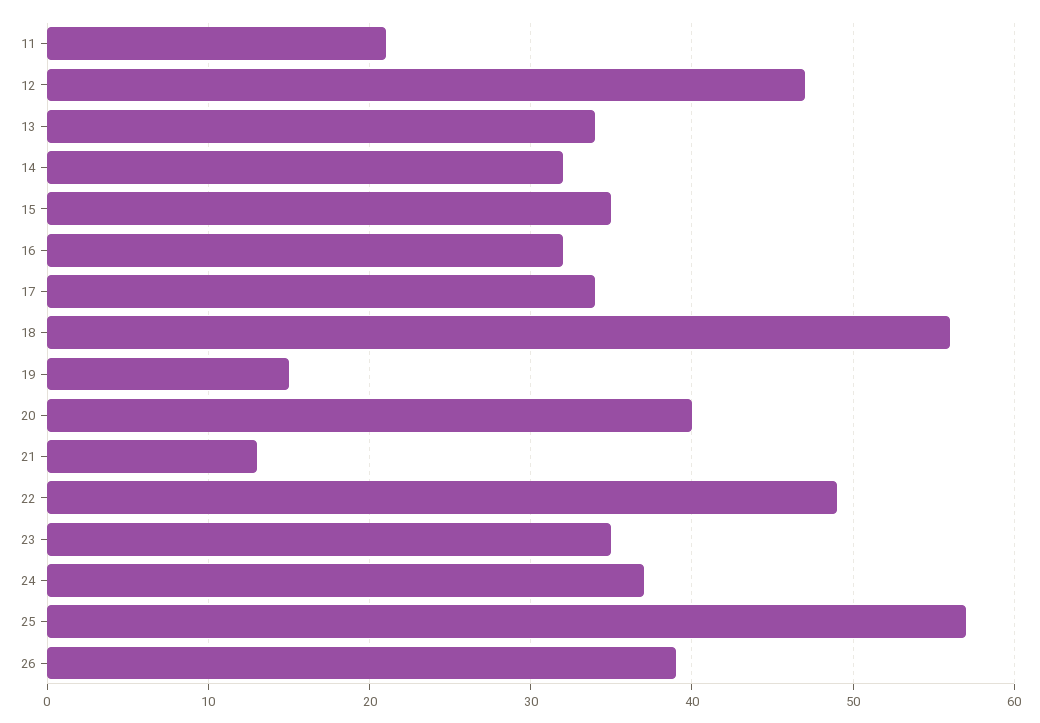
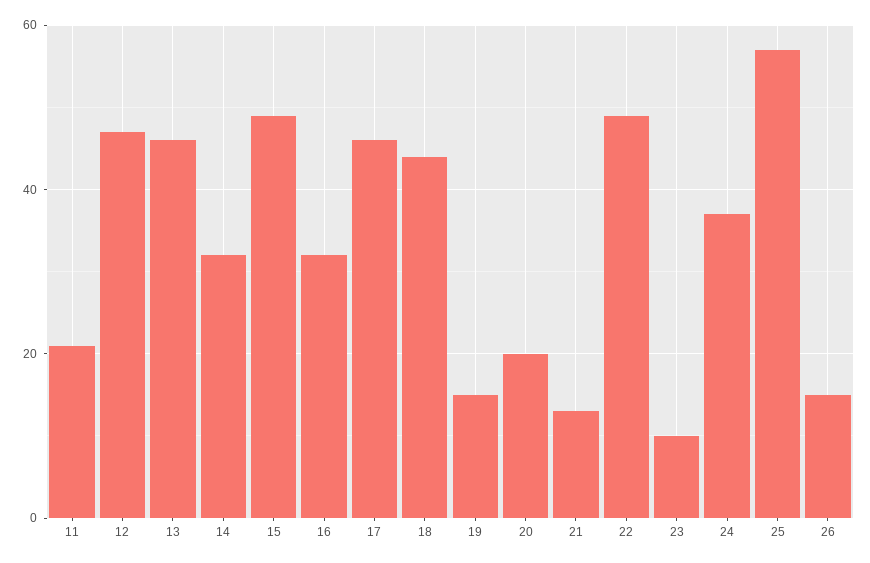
13: 34 -> 45
15: 35 -> 50
17: 34 -> 45
18: 56 -> 45
20: 40 -> 20
23: 35 -> 10
26: 39 -> 15

